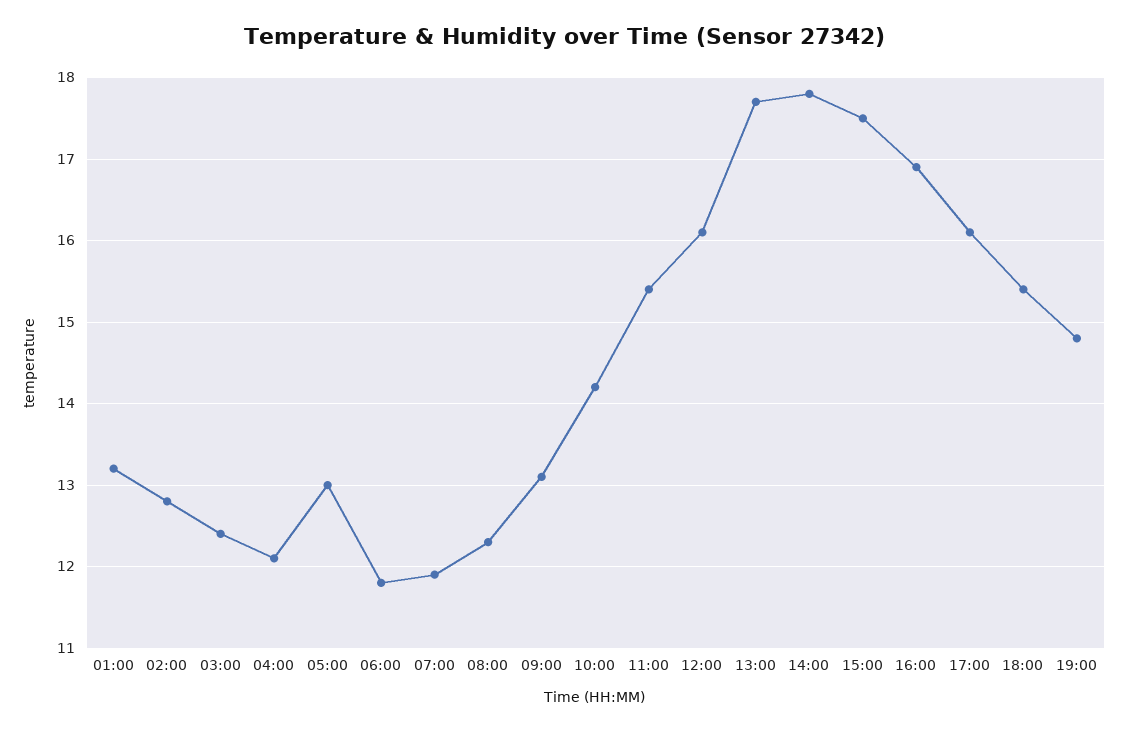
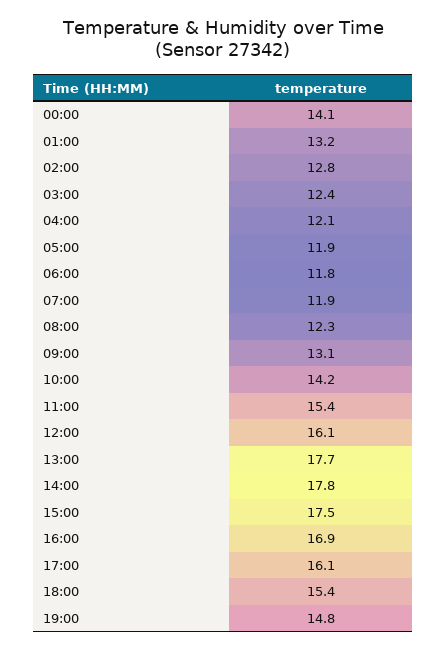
05:00: 13 -> 11.9
00:00: none -> 14.1

